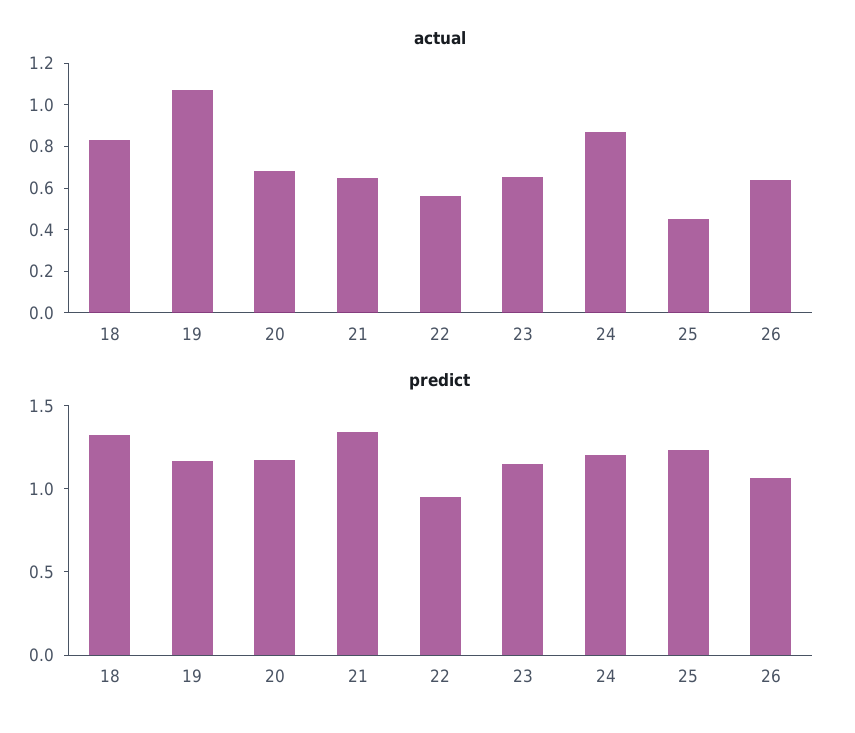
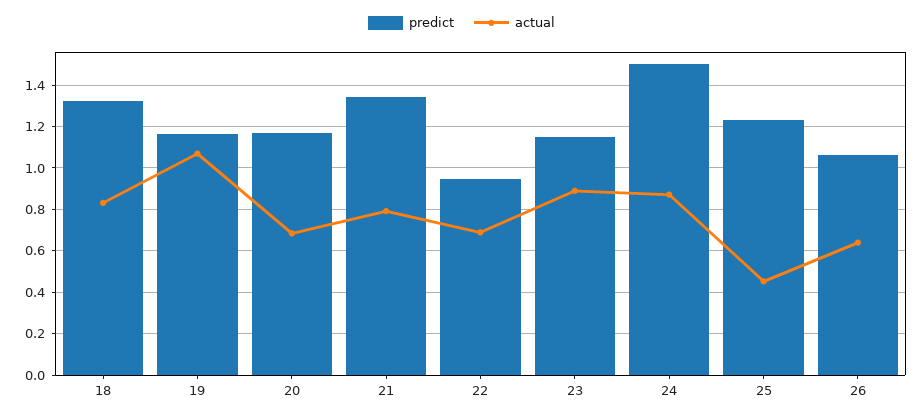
actual, 21: 0.65 -> 0.8
actual, 22: 0.55 -> 0.7
actual, 23: 0.65 -> 0.9
predict, 24: 1.2 -> 1.5

